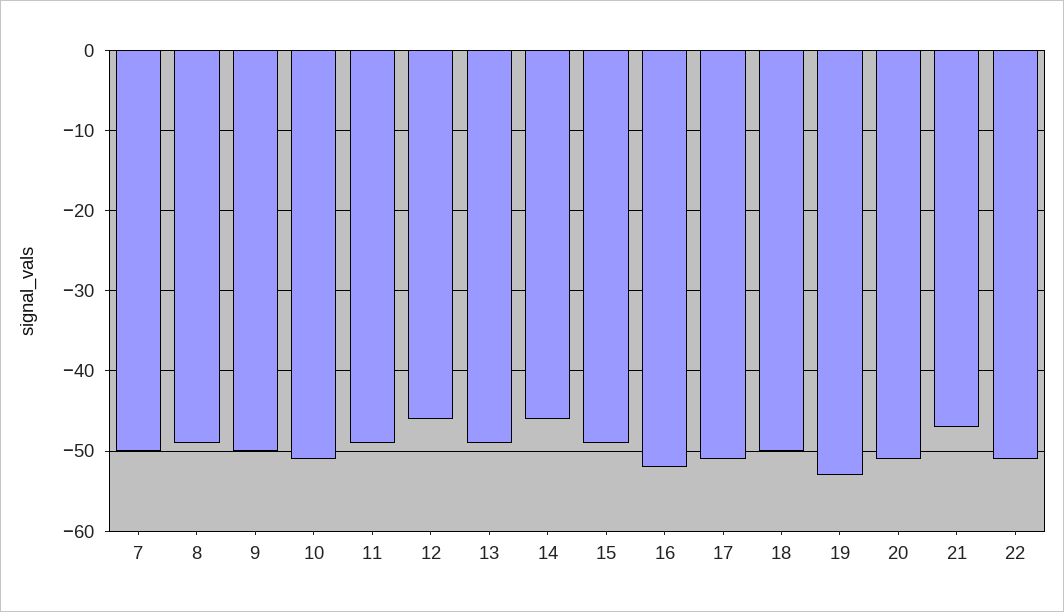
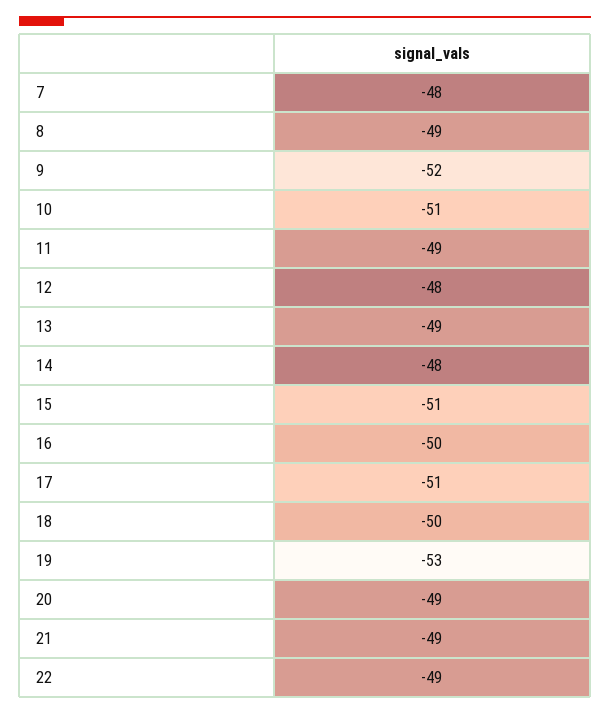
7: -50 -> -48
9: -50 -> -52
12: -46 -> -48
14: -46 -> -48
15: -49 -> -51
16: -52 -> -50
20: -51 -> -49
21: -47 -> -49
22: -51 -> -49

